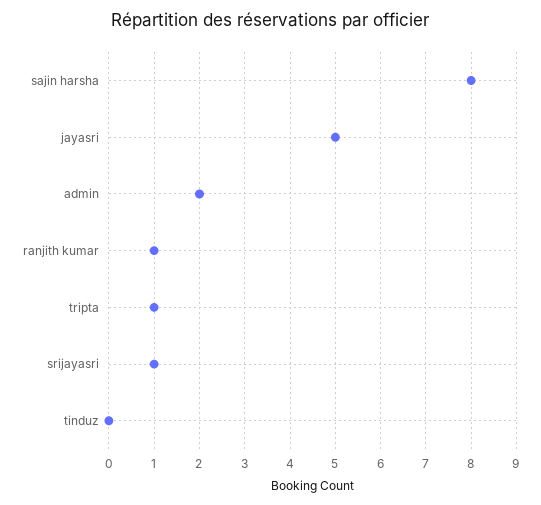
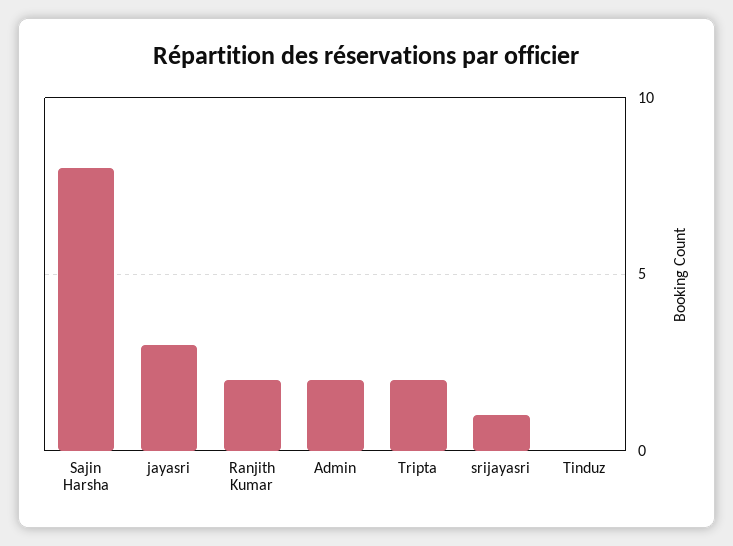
jayasri: 5 -> 3
ranjith kumar: 1 -> 2
tripta: 1 -> 2

